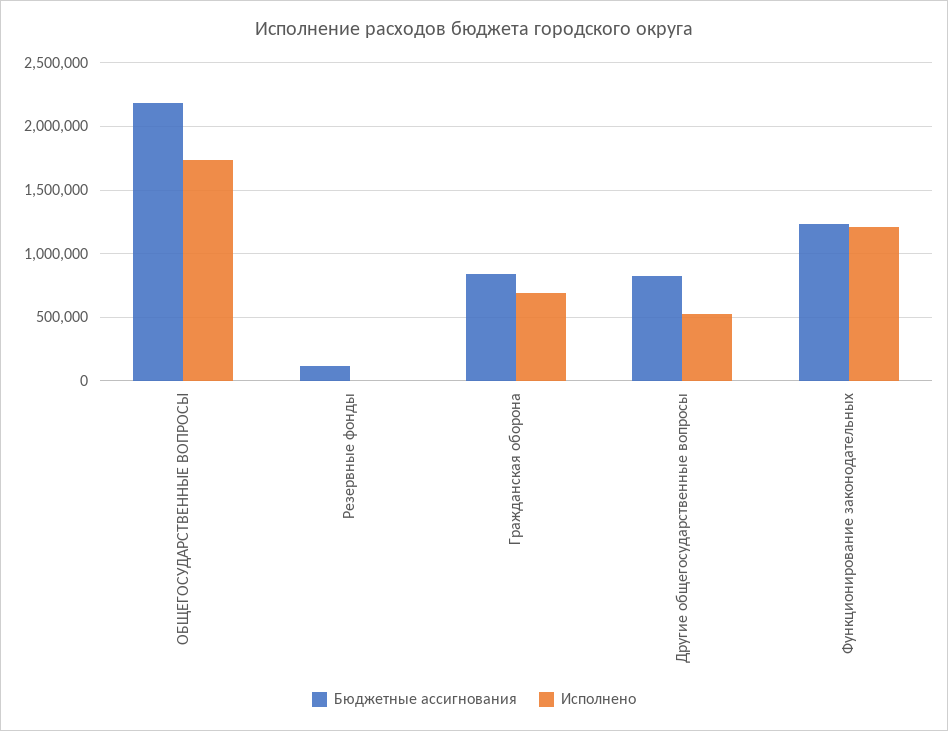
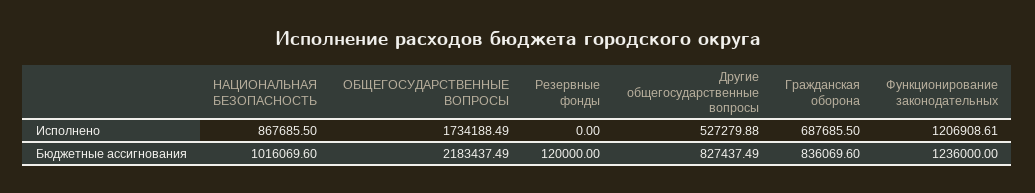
Исполнено, НАЦИОНАЛЬНАЯ БЕЗОПАСНОСТЬ: none -> 867685.5
Бюджетные ассигнования, НАЦИОНАЛЬНАЯ БЕЗОПАСНОСТЬ: none -> 1016069.6

